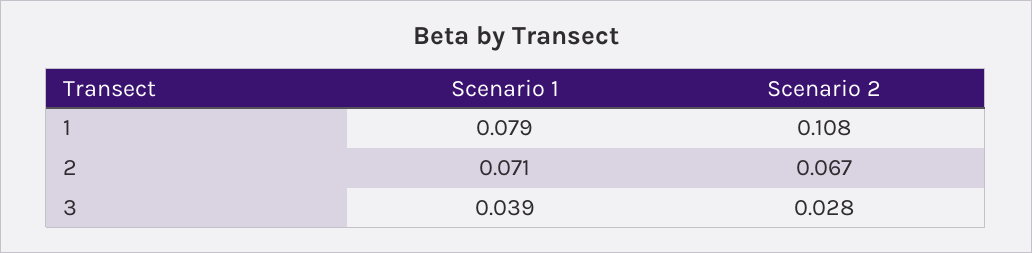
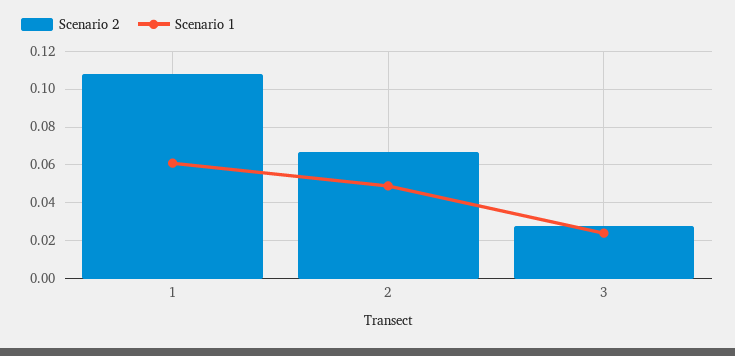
Scenario 1, 1: 0.079 -> 0.06
Scenario 1, 2: 0.071 -> 0.05
Scenario 1, 3: 0.039 -> 0.025

